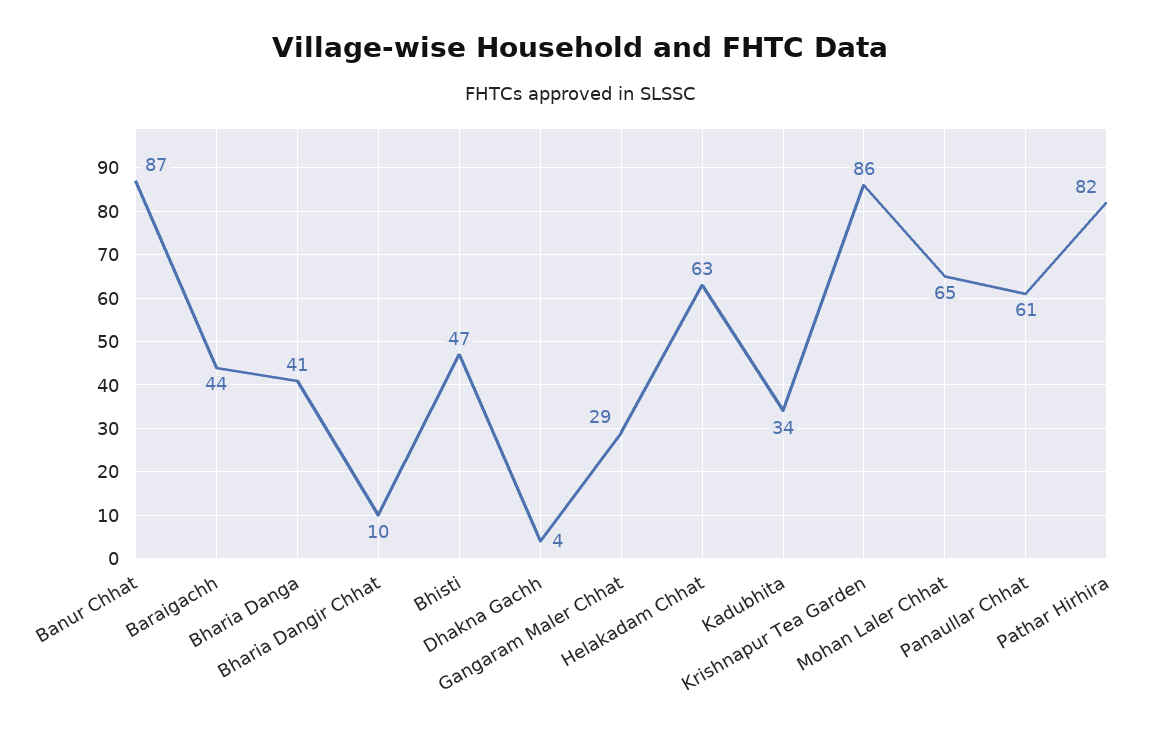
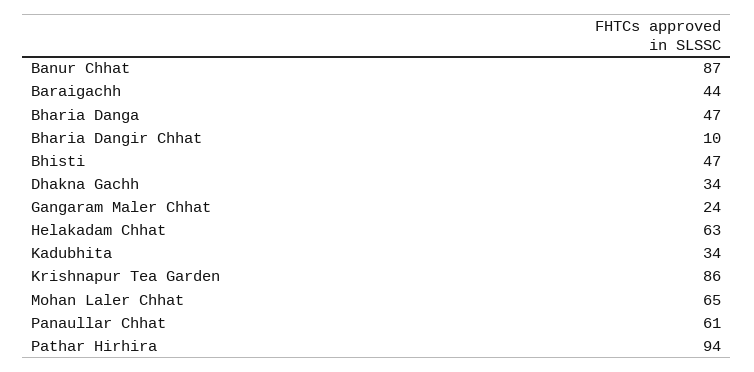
Bharia Danga: 41 -> 47
Dhakna Gachh: 4 -> 34
Gangaram Maler Chhat: 29 -> 24
Pathar Hirhira: 82 -> 94

